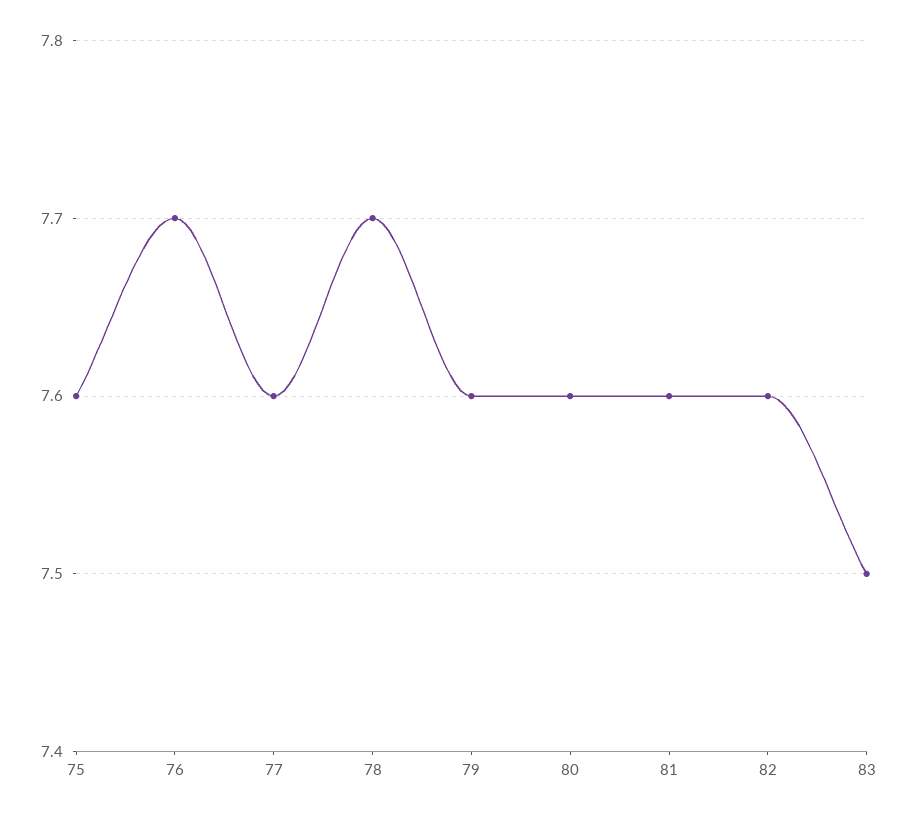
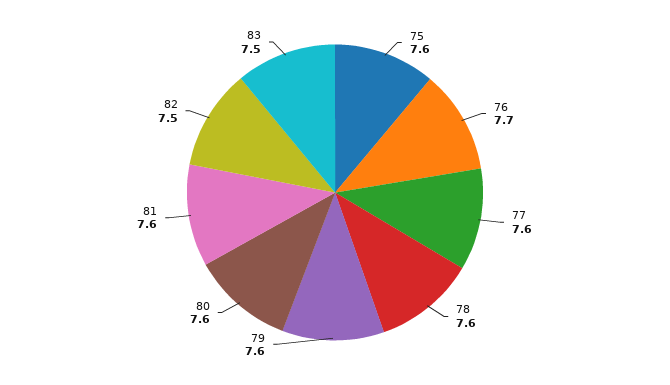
78: 7.7 -> 7.6
82: 7.6 -> 7.5

